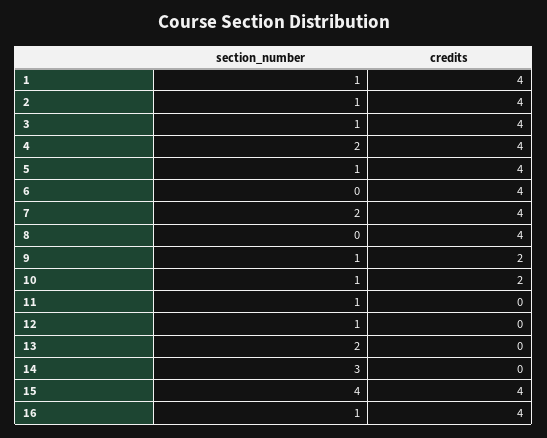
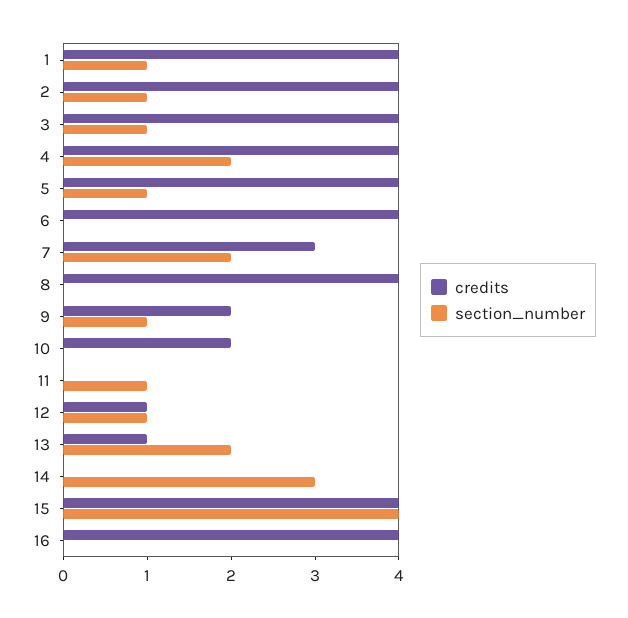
credits, 7: 4 -> 3
section_number, 10: 1 -> 0
credits, 12: 0 -> 1
credits, 13: 0 -> 1
section_number, 16: 1 -> 0

